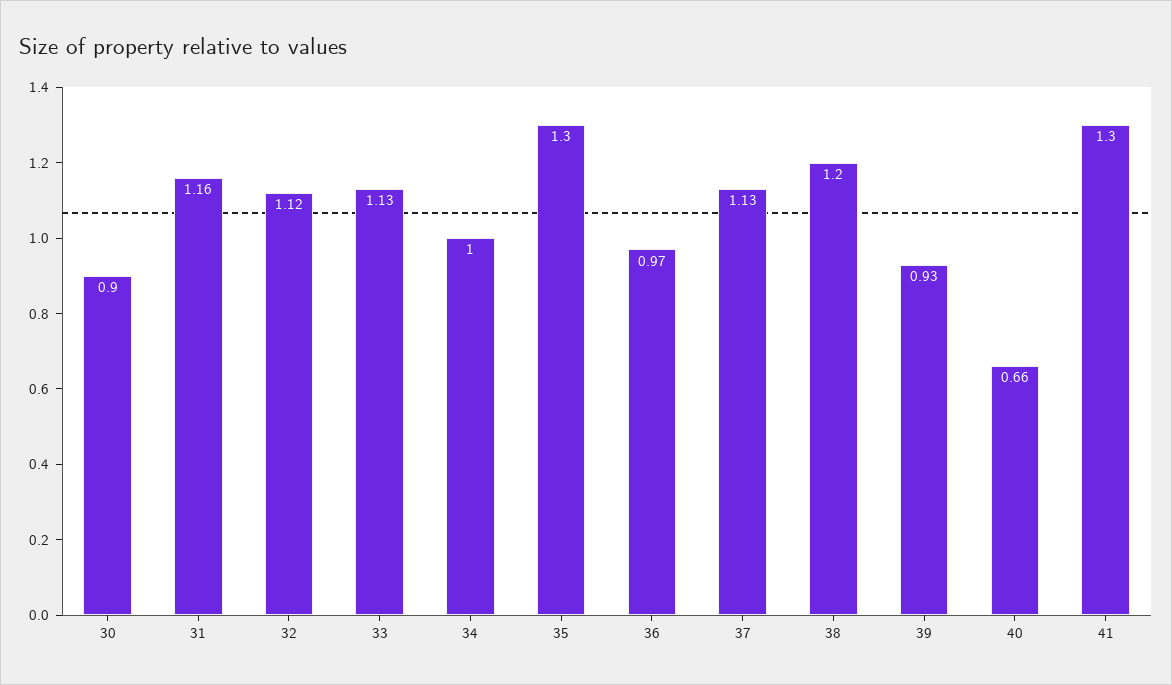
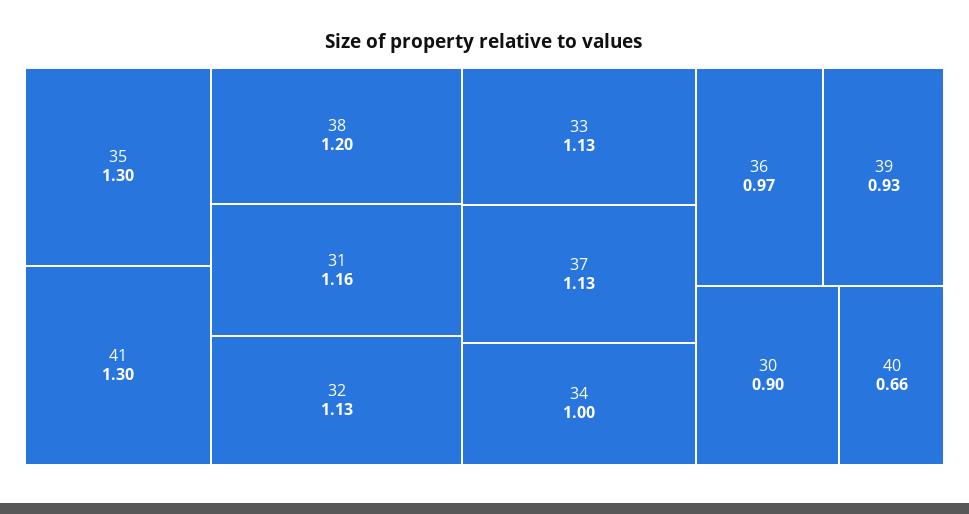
32: 1.12 -> 1.13

